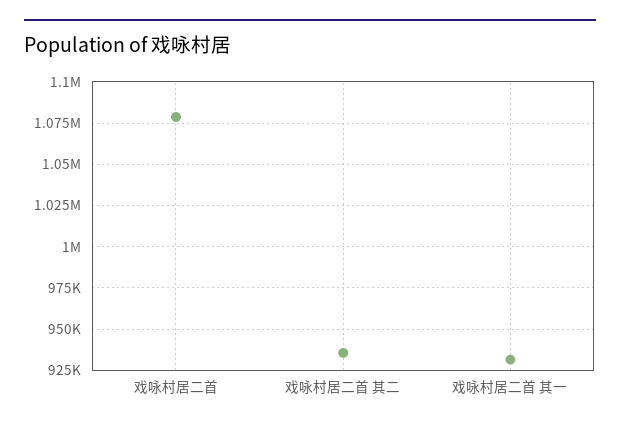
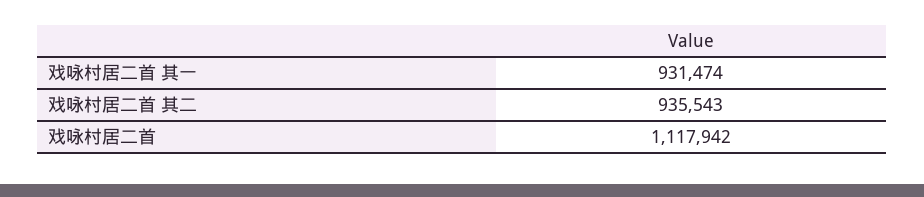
戏咏村居二首: 1080000 -> 1117942

